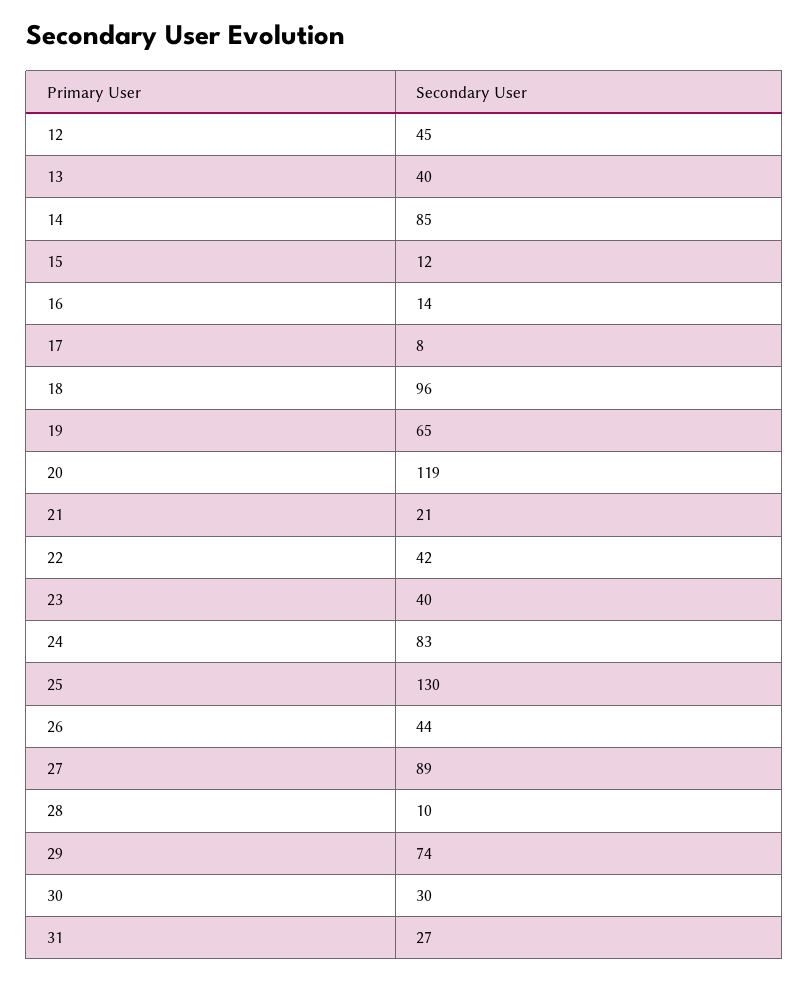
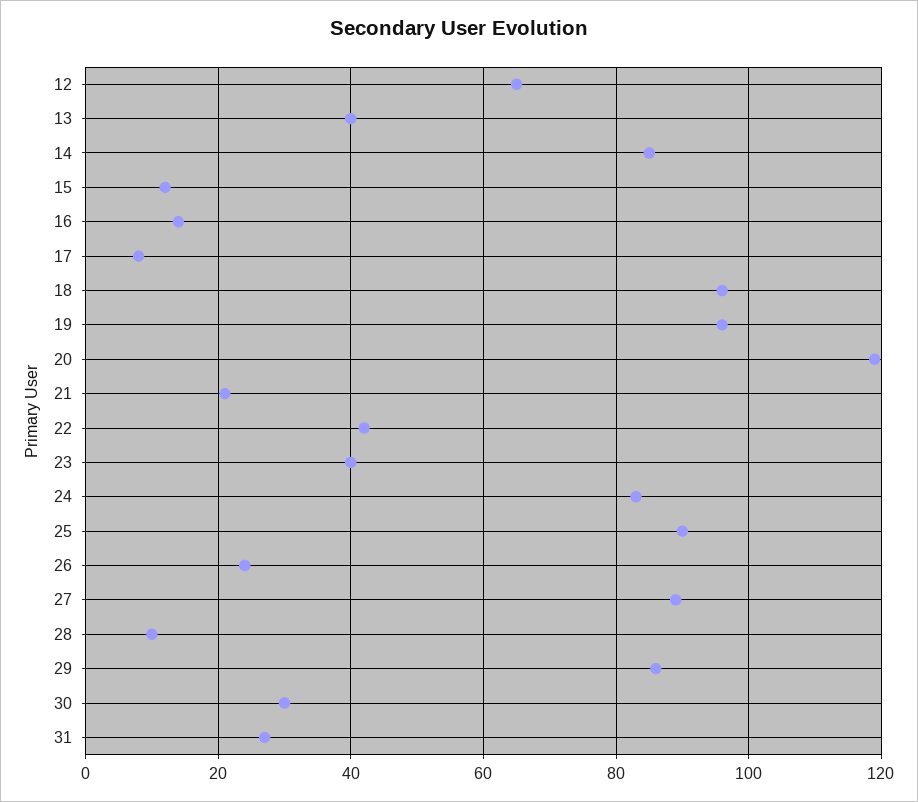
12: 45 -> 65
19: 65 -> 95
25: 130 -> 90
26: 44 -> 25
29: 74 -> 85

